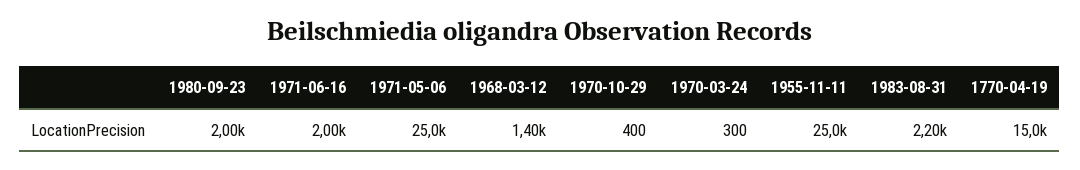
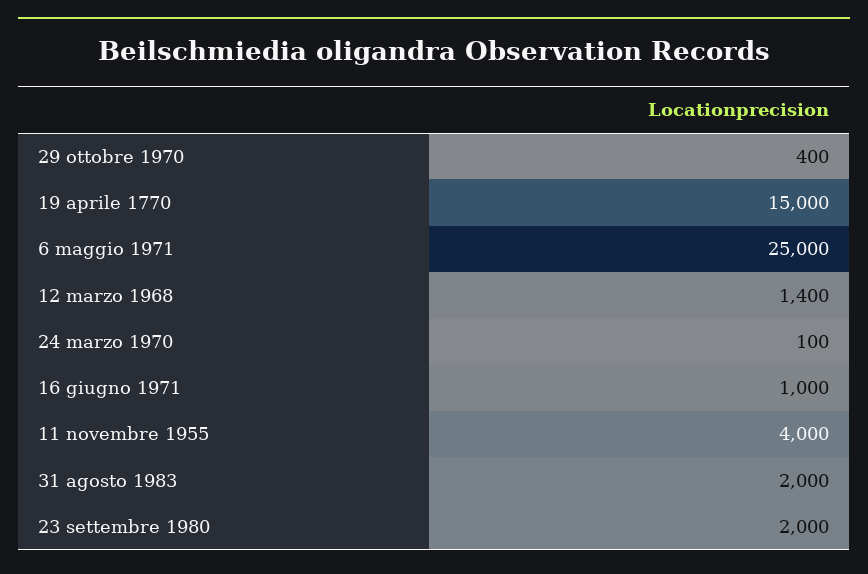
1971-06-16: 2000 -> 1000
1970-03-24: 300 -> 100
1955-11-11: 25000 -> 4000
1983-08-31: 2200 -> 2000

